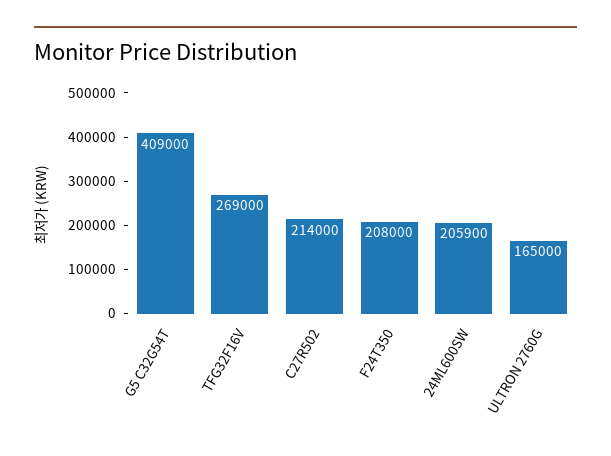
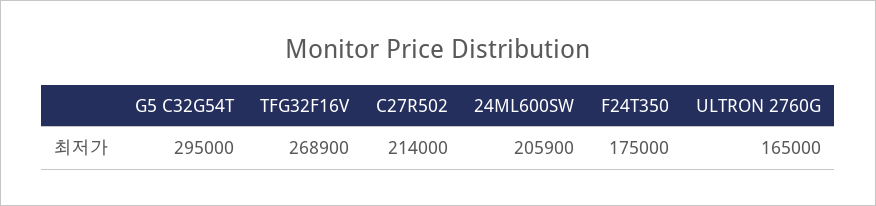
G5 C32G54T: 409000 -> 295000
TFG32F16V: 269000 -> 268900
F24T350: 208000 -> 175000

